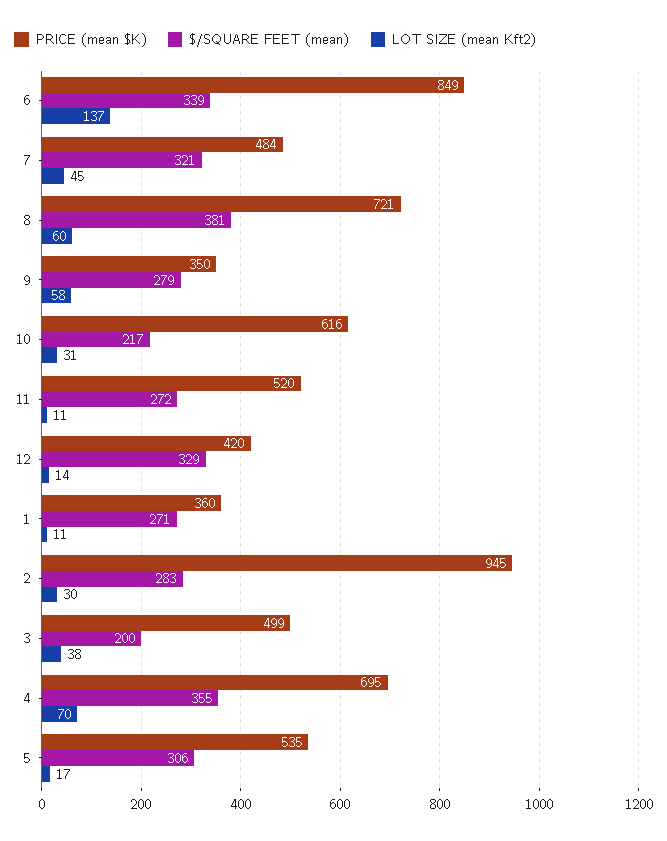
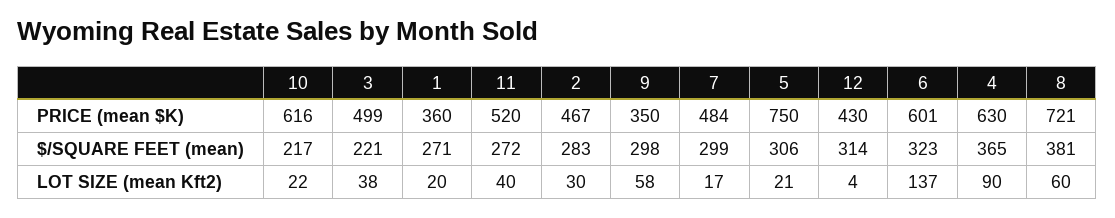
PRICE (mean $K), 6: 849 -> 601
$/SQUARE FEET (mean), 6: 339 -> 323
$/SQUARE FEET (mean), 7: 321 -> 299
LOT SIZE (mean Kft2), 7: 45 -> 17
$/SQUARE FEET (mean), 9: 279 -> 298
LOT SIZE (mean Kft2), 10: 31 -> 22
LOT SIZE (mean Kft2), 11: 11 -> 40
PRICE (mean $K), 12: 420 -> 430
$/SQUARE FEET (mean), 12: 329 -> 314
LOT SIZE (mean Kft2), 12: 14 -> 4
LOT SIZE (mean Kft2), 1: 11 -> 20
PRICE (mean $K), 2: 945 -> 467
$/SQUARE FEET (mean), 3: 200 -> 221
PRICE (mean $K), 4: 695 -> 630
$/SQUARE FEET (mean), 4: 355 -> 365
LOT SIZE (mean Kft2), 4: 70 -> 90
PRICE (mean $K), 5: 535 -> 750
LOT SIZE (mean Kft2), 5: 17 -> 21

